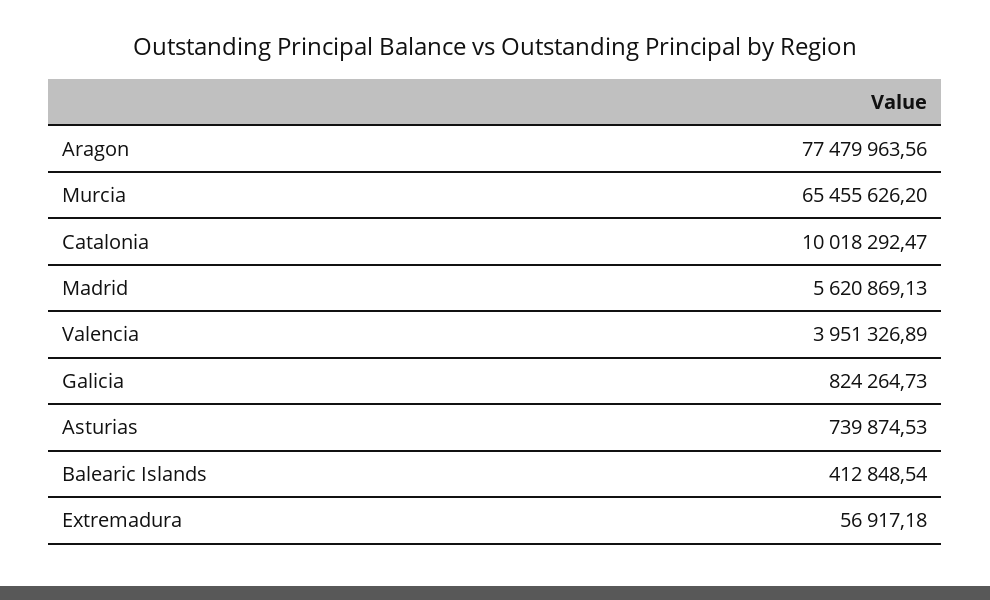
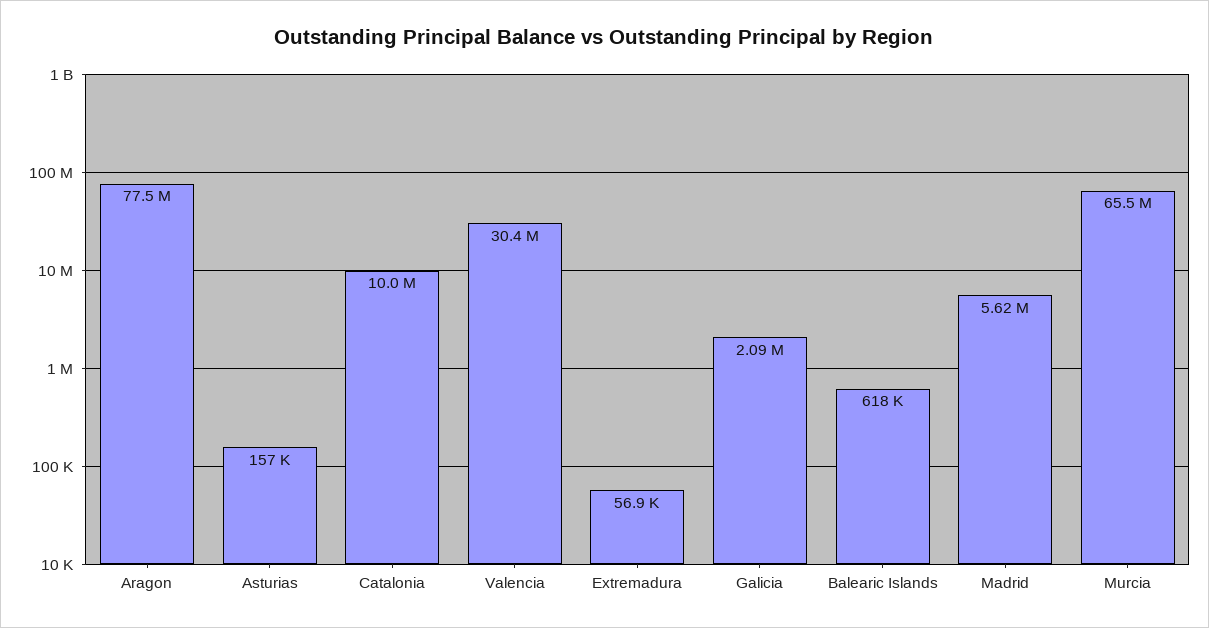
Valencia: 3951326.89 -> 30400000
Galicia: 824264.73 -> 2090000
Asturias: 739874.53 -> 157000
Balearic Islands: 412848.54 -> 618000

